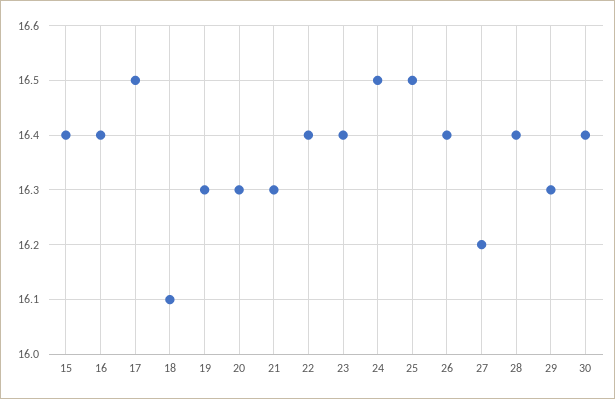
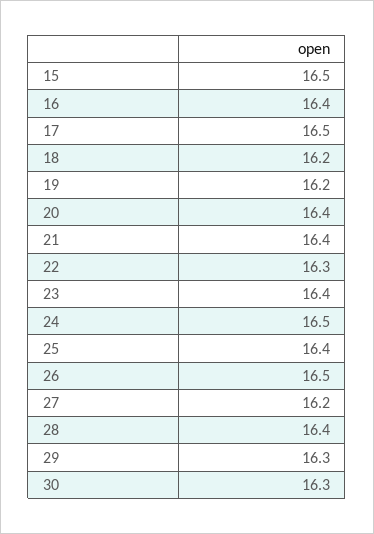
15: 16.4 -> 16.5
18: 16.1 -> 16.2
19: 16.3 -> 16.2
20: 16.3 -> 16.4
21: 16.3 -> 16.4
22: 16.4 -> 16.3
25: 16.5 -> 16.4
26: 16.4 -> 16.5
30: 16.4 -> 16.3

